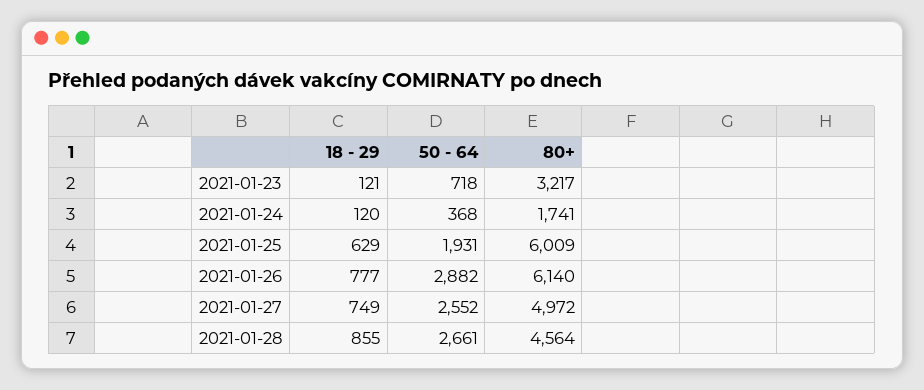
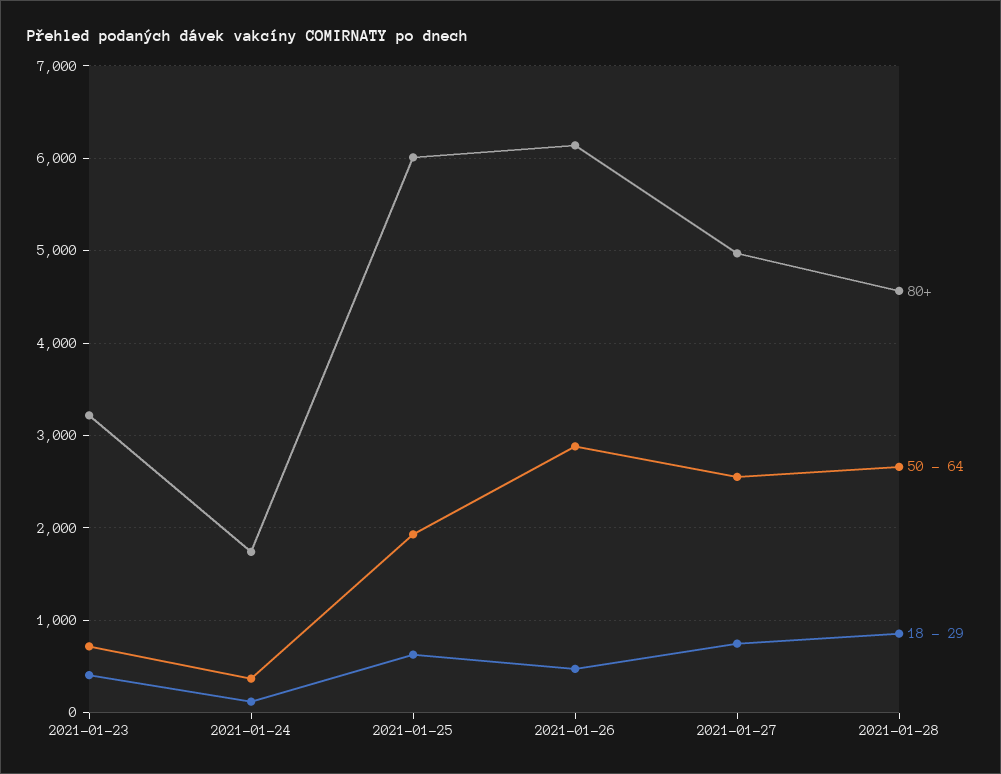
18 - 29, 2021-01-23: 121 -> 400
18 - 29, 2021-01-26: 777 -> 500

